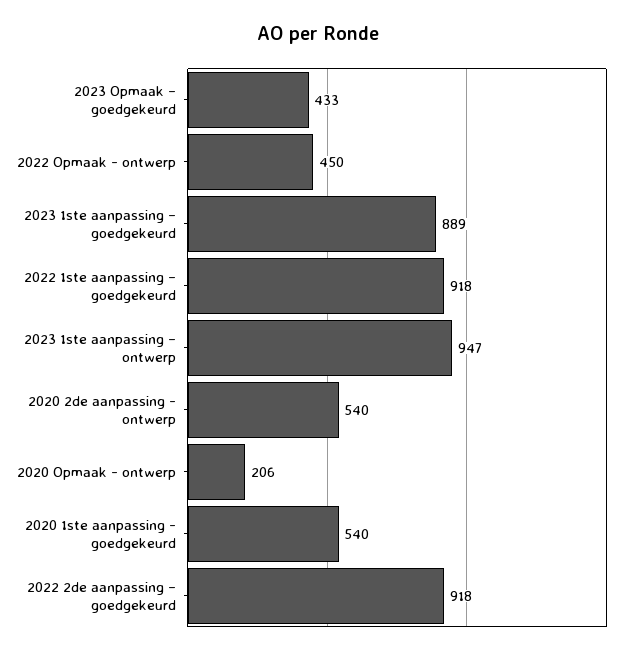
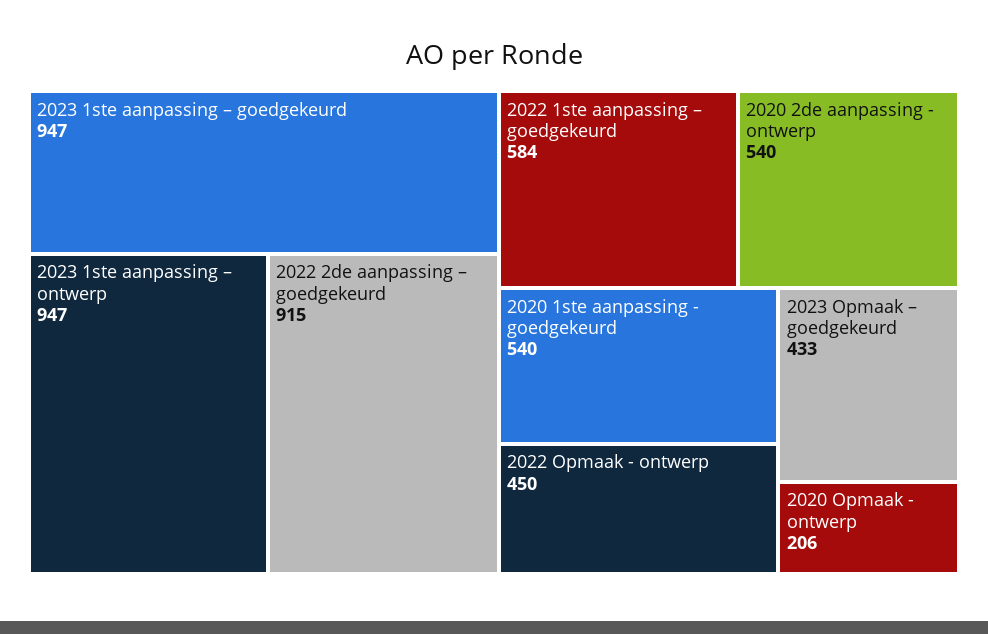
2023 1ste aanpassing – goedgekeurd: 889 -> 947
2022 1ste aanpassing – goedgekeurd: 918 -> 584
2022 2de aanpassing – goedgekeurd: 918 -> 915

